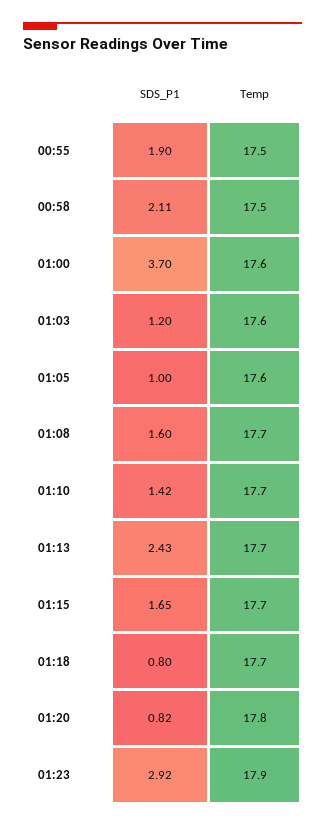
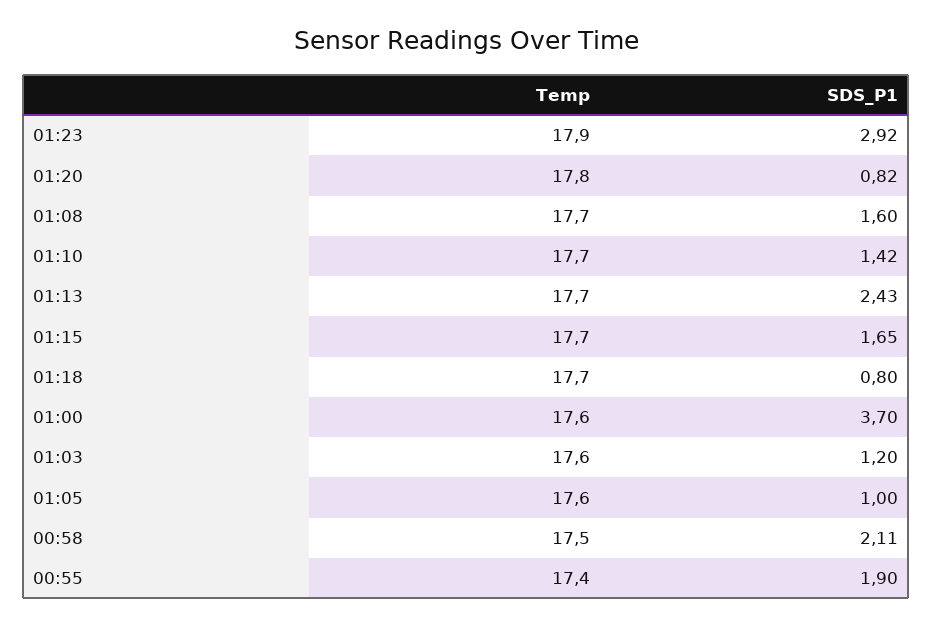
Temp, 00:55: 17.5 -> 17.4

